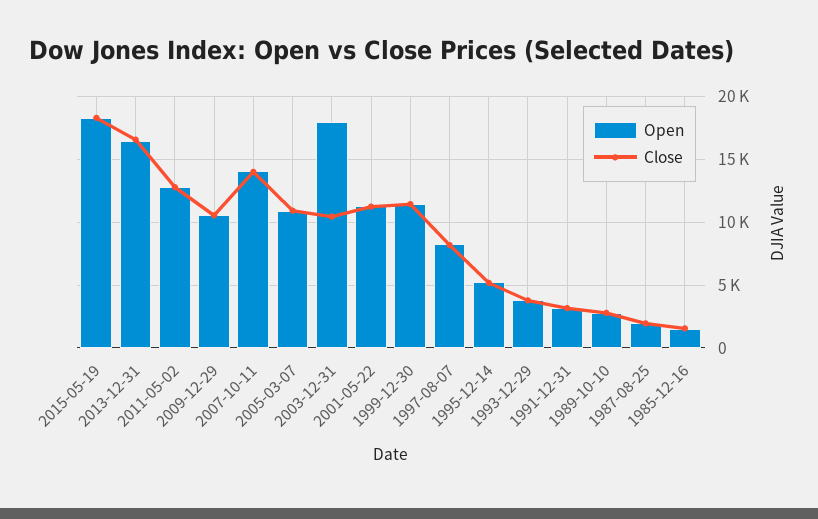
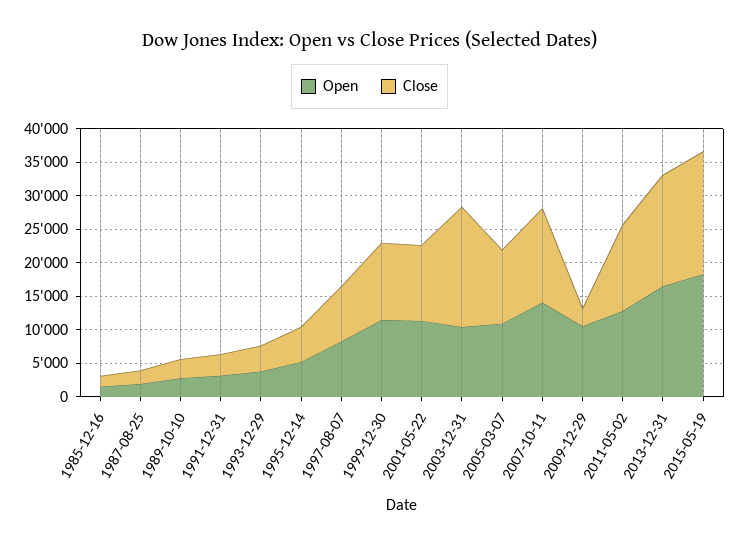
Close, 2009-12-29: 10500 -> 2500
Open, 2003-12-31: 18000 -> 10000
Close, 2003-12-31: 10500 -> 17500

